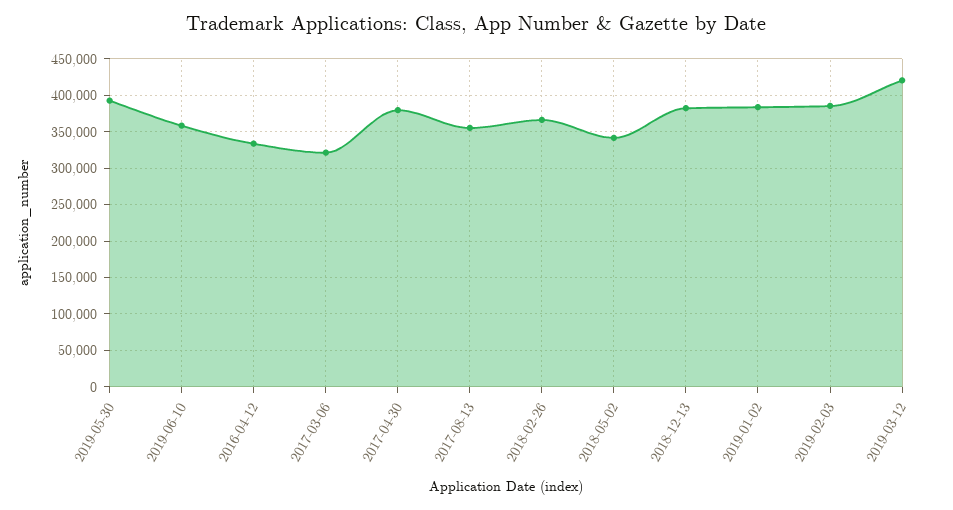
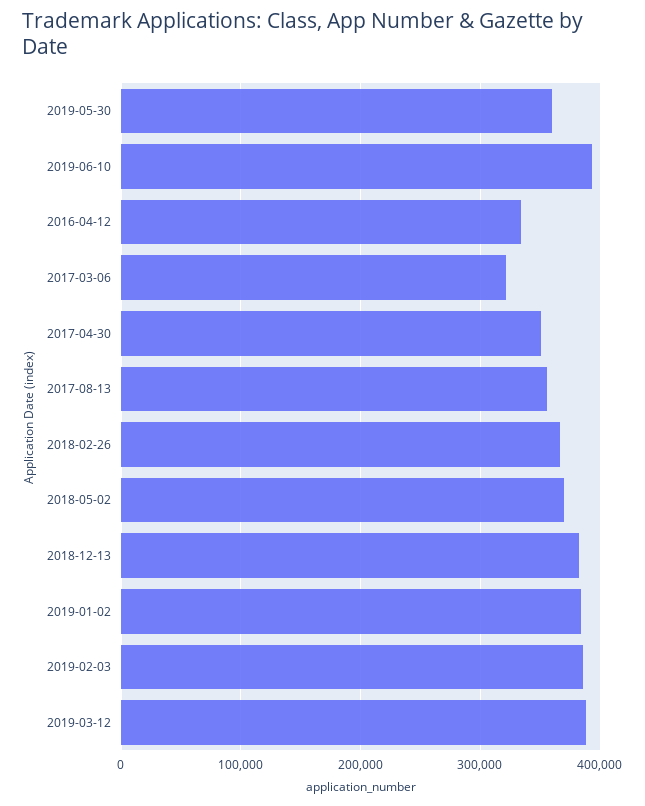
2019-05-30: 390000 -> 360000
2019-06-10: 360000 -> 390000
2017-04-30: 380000 -> 350000
2018-05-02: 340000 -> 370000
2019-03-12: 420000 -> 390000

